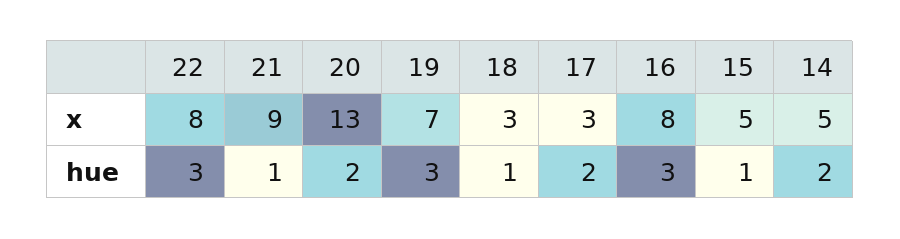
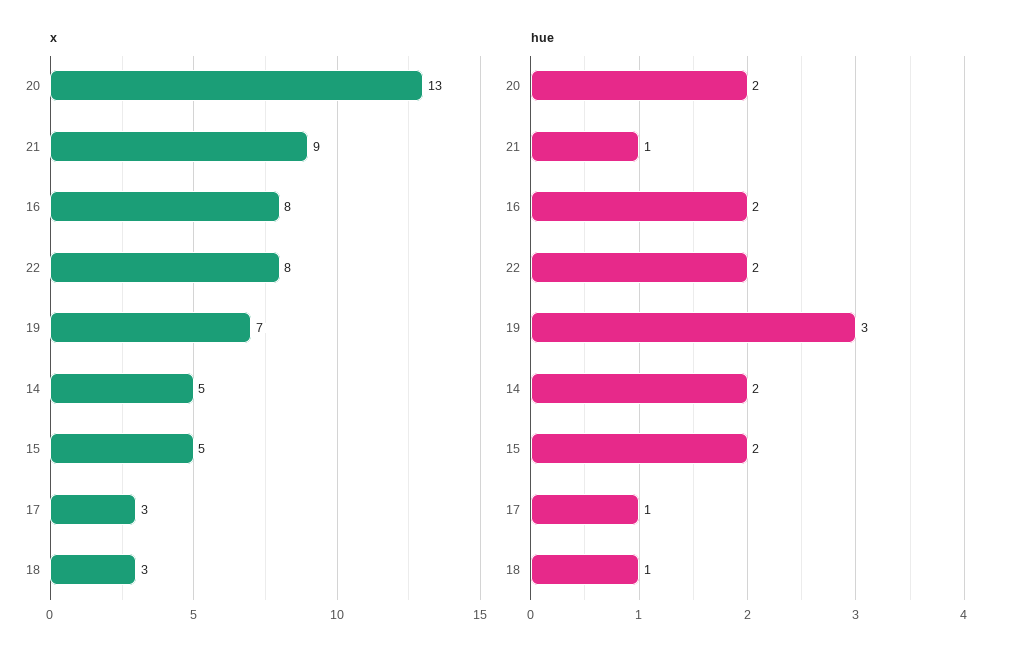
hue, 22: 3 -> 2
hue, 17: 2 -> 1
hue, 16: 3 -> 2
hue, 15: 1 -> 2

